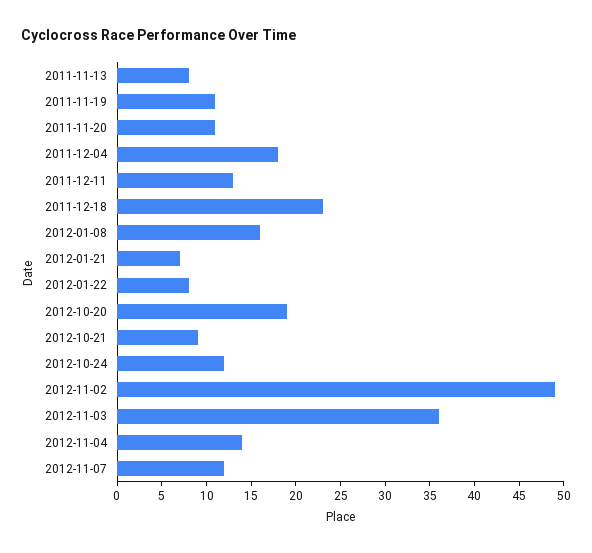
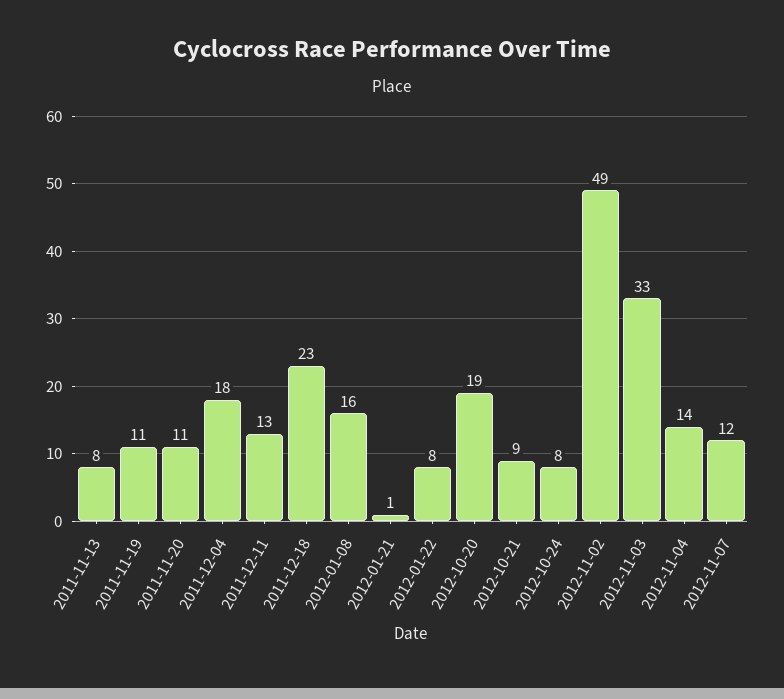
2012-01-21: 7 -> 1
2012-10-24: 12 -> 8
2012-11-03: 36 -> 33

